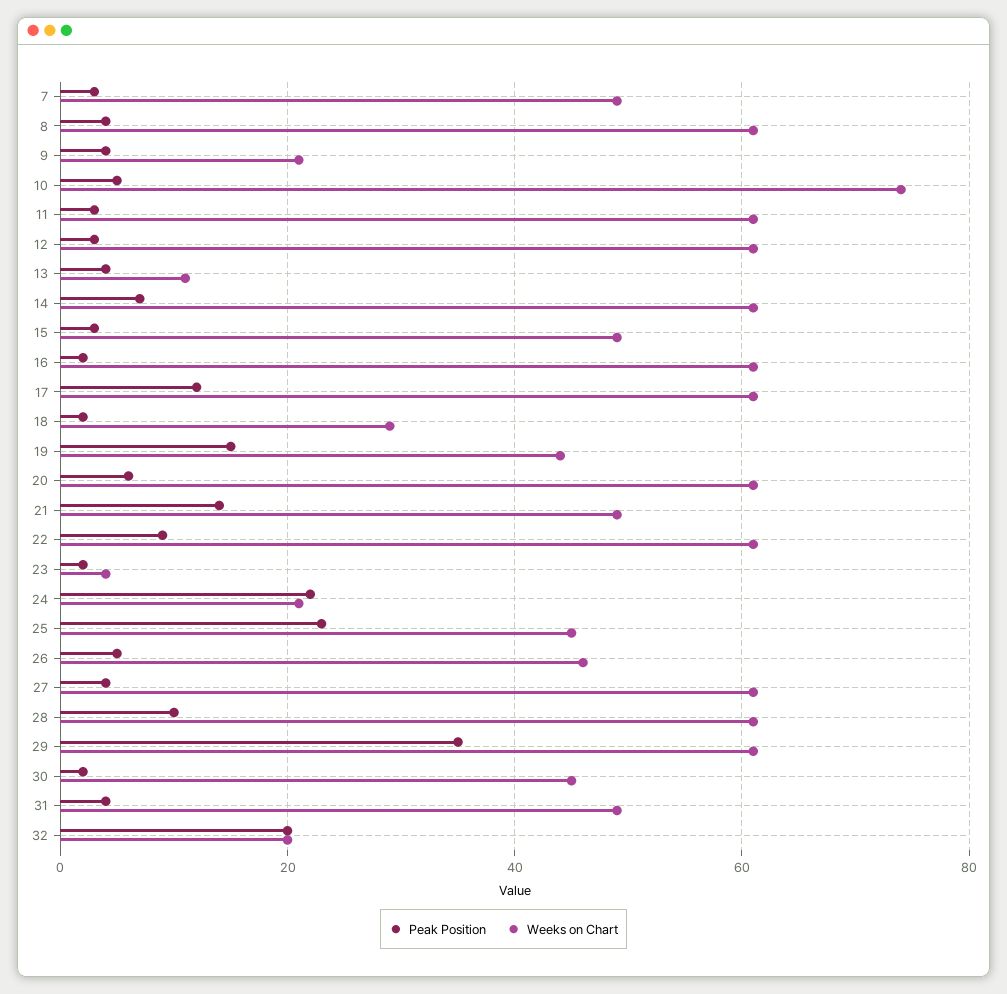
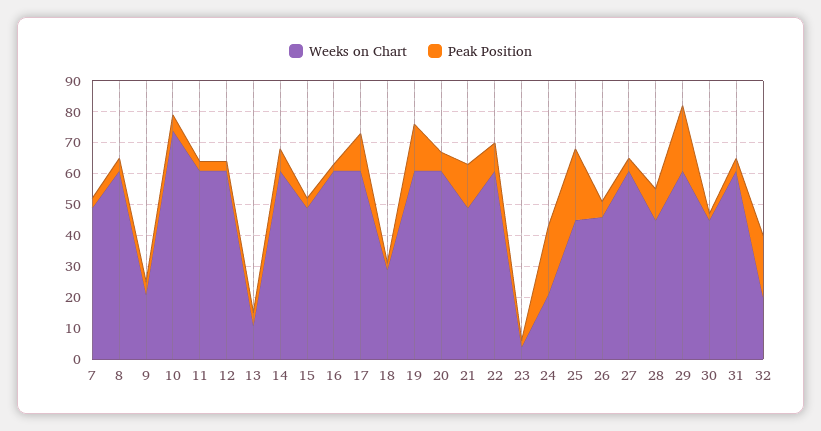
Weeks on Chart, 19: 45 -> 60
Weeks on Chart, 28: 60 -> 45
Peak Position, 29: 35 -> 20
Weeks on Chart, 31: 50 -> 60

